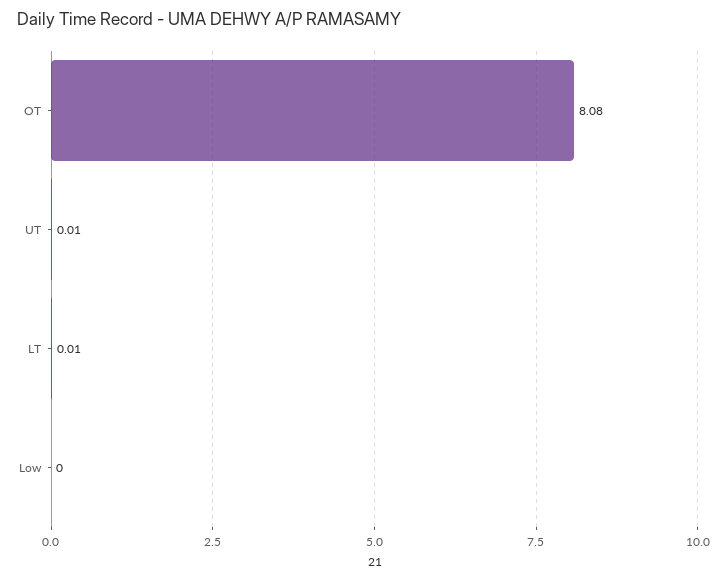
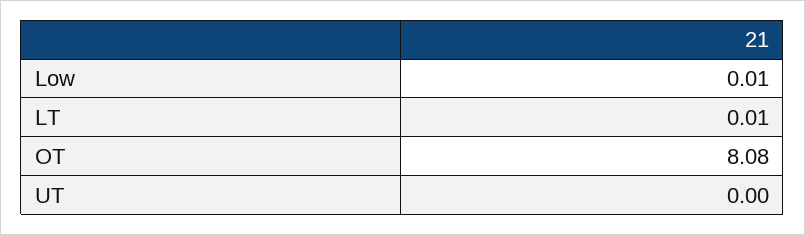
UT: 0.01 -> 0
Low: 0 -> 0.01

